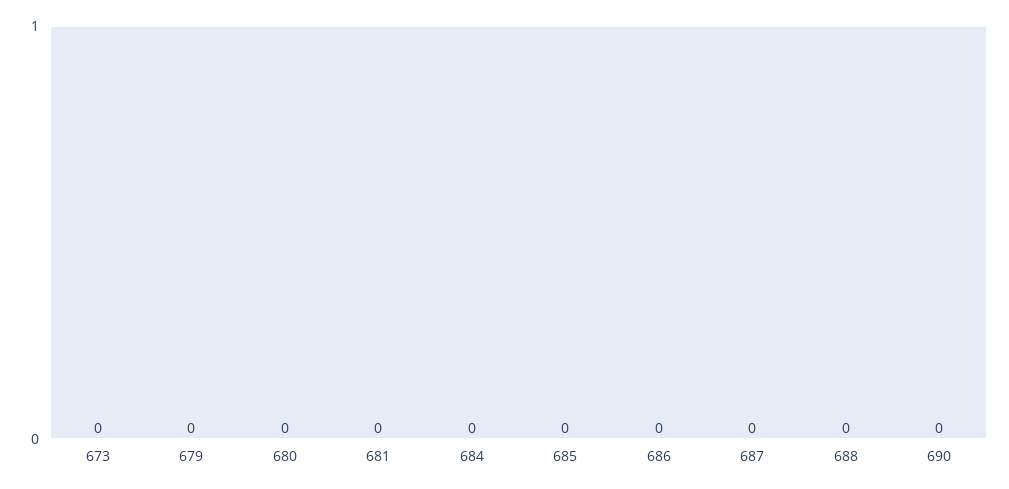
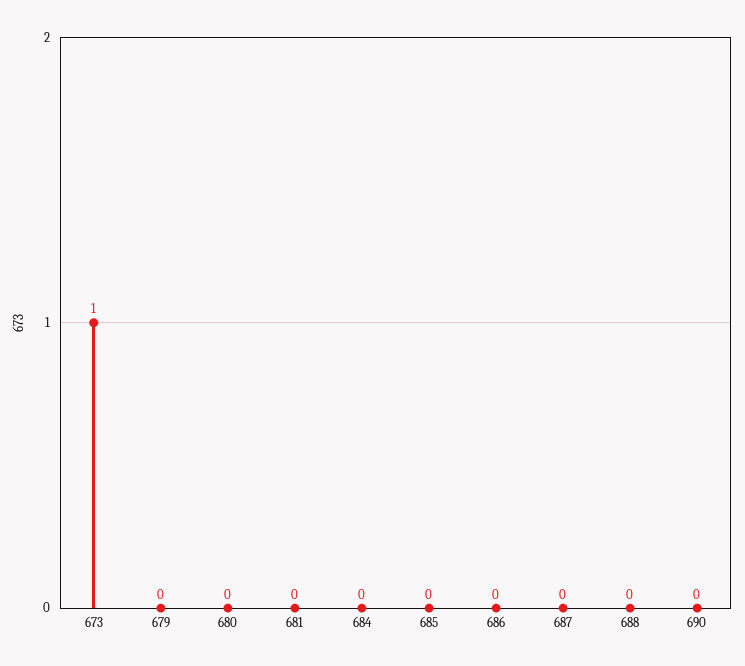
673: 0 -> 1

